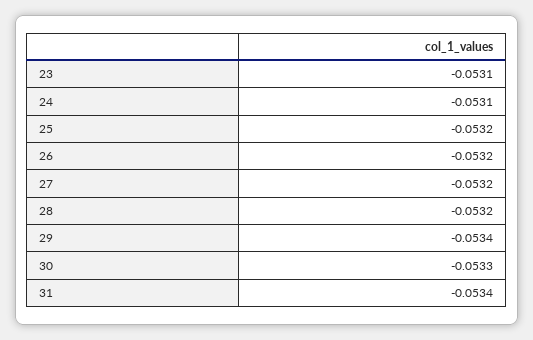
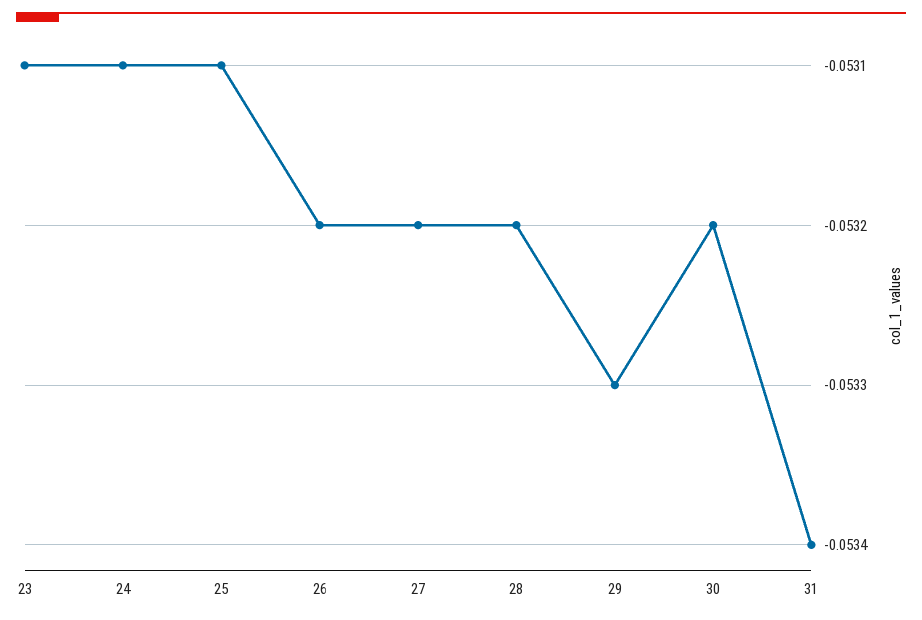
25: -0.0532 -> -0.0531
29: -0.0534 -> -0.0533
30: -0.0533 -> -0.0532

